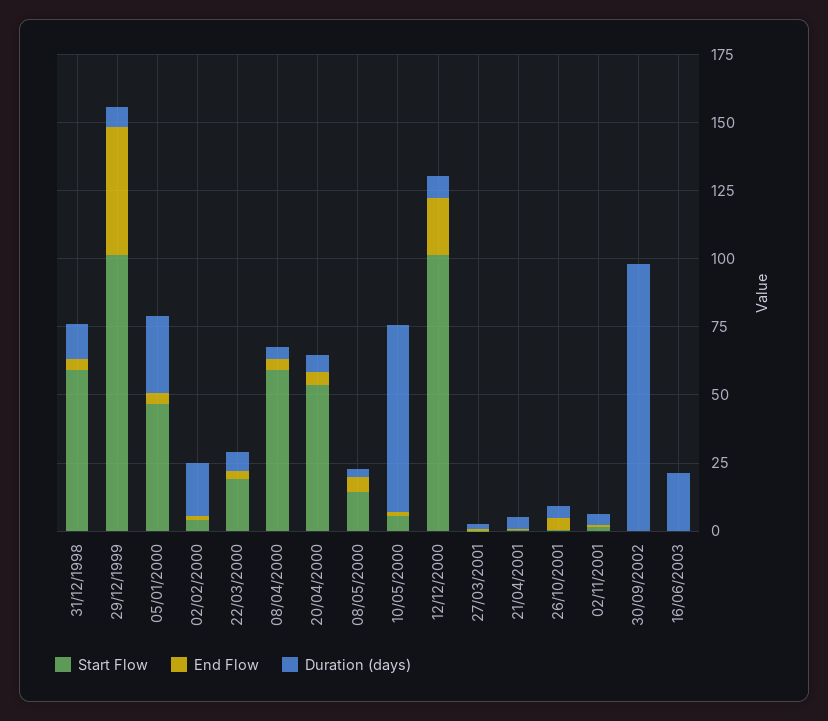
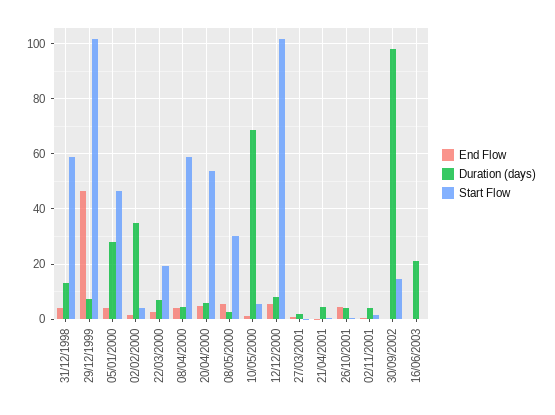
Duration (days), 02/02/2000: 20 -> 35
Start Flow, 08/05/2000: 15 -> 30
End Flow, 12/12/2000: 20 -> 5
Start Flow, 30/09/2002: 0 -> 15

